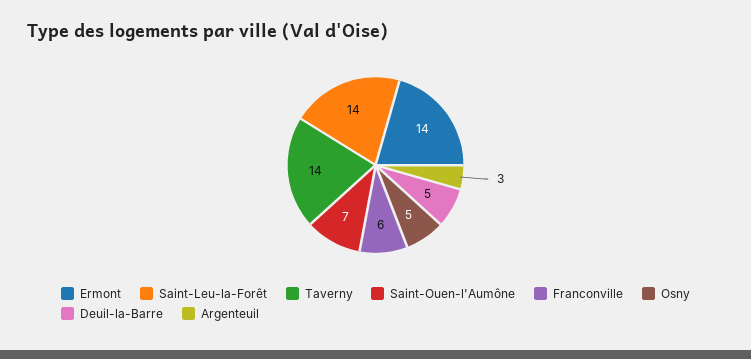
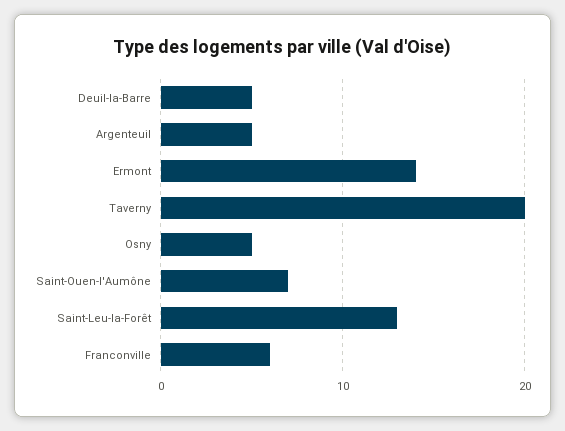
Saint-Leu-la-Forêt: 14 -> 13
Taverny: 14 -> 20
Argenteuil: 3 -> 5

